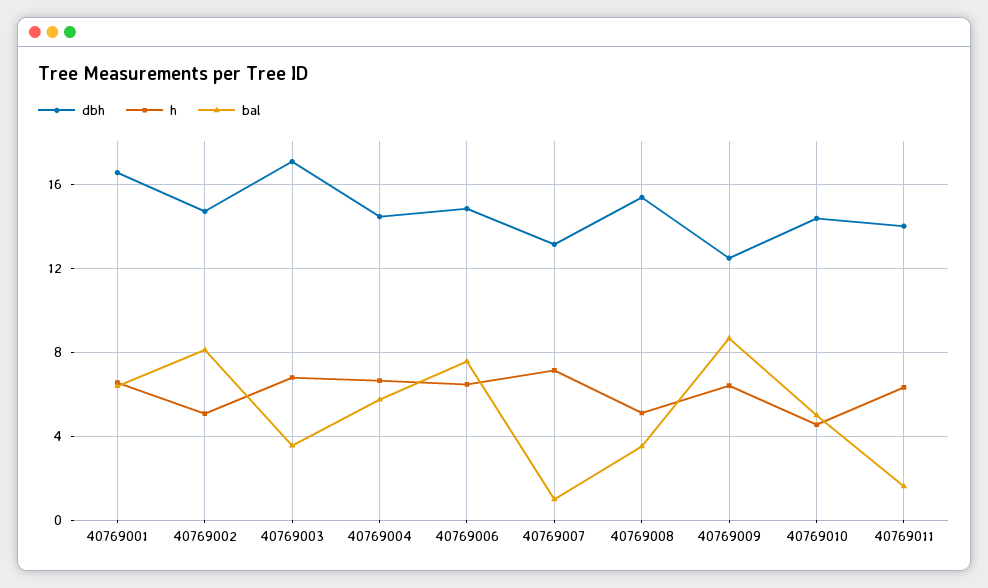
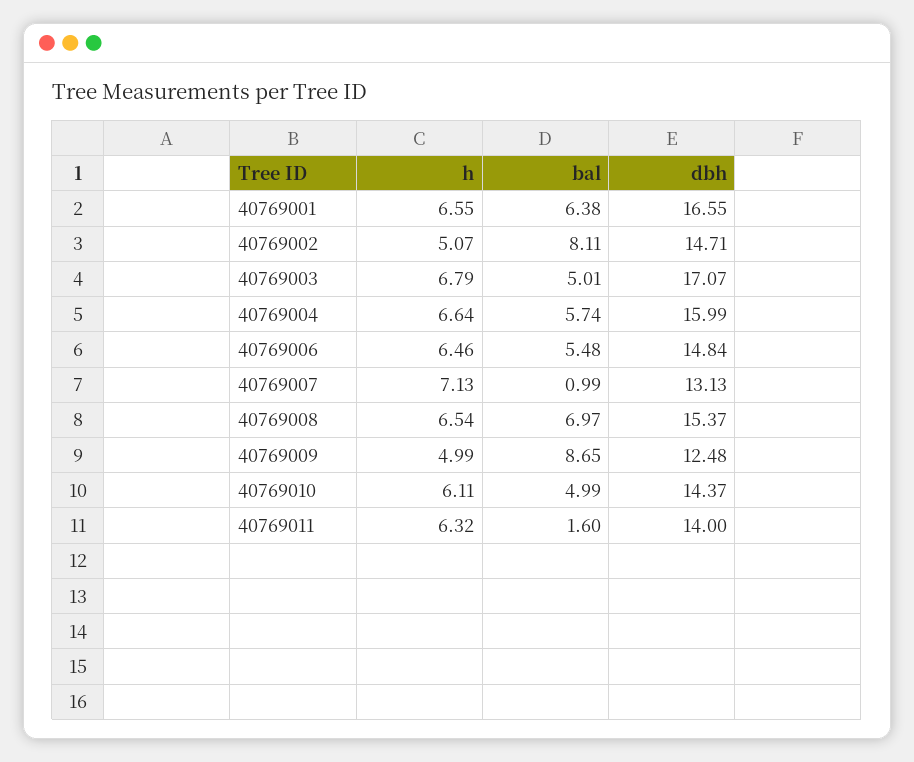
bal, 40769003: 3.5 -> 5.01
dbh, 40769004: 14.5 -> 15.99
bal, 40769006: 7.5 -> 5.48
h, 40769008: 5 -> 6.54
bal, 40769008: 3.5 -> 6.97
h, 40769009: 6.5 -> 4.99
h, 40769010: 4.5 -> 6.11

